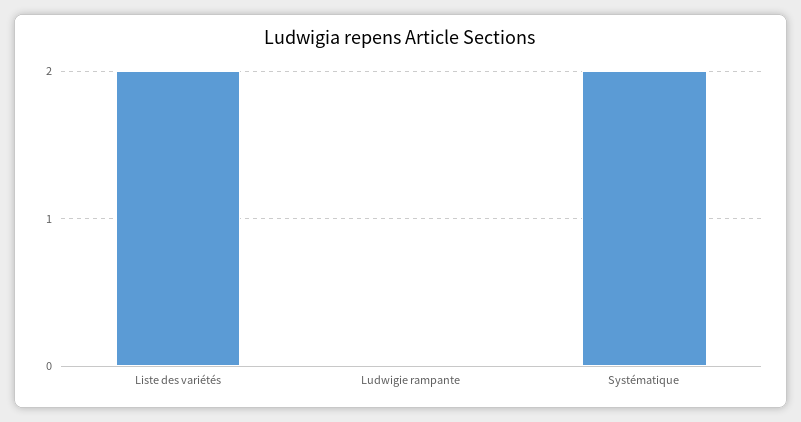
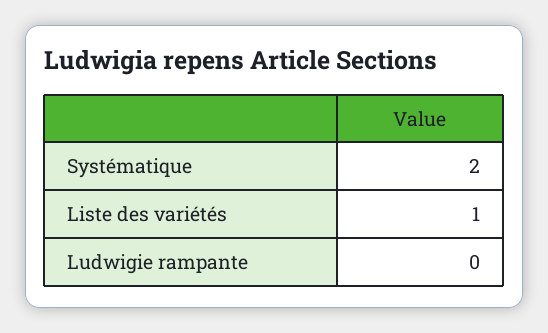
Liste des variétés: 2 -> 1

